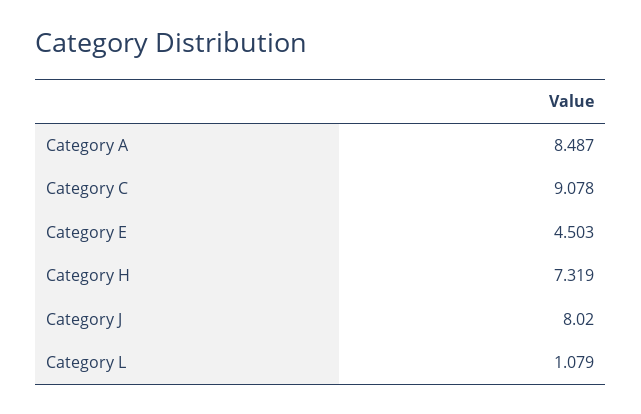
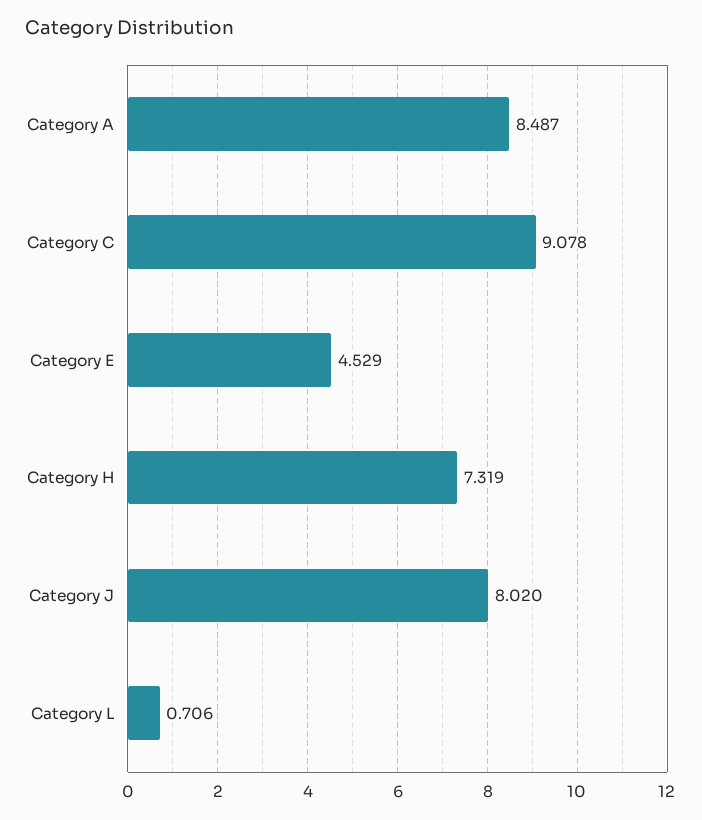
Category E: 4.503 -> 4.529
Category L: 1.079 -> 0.706

